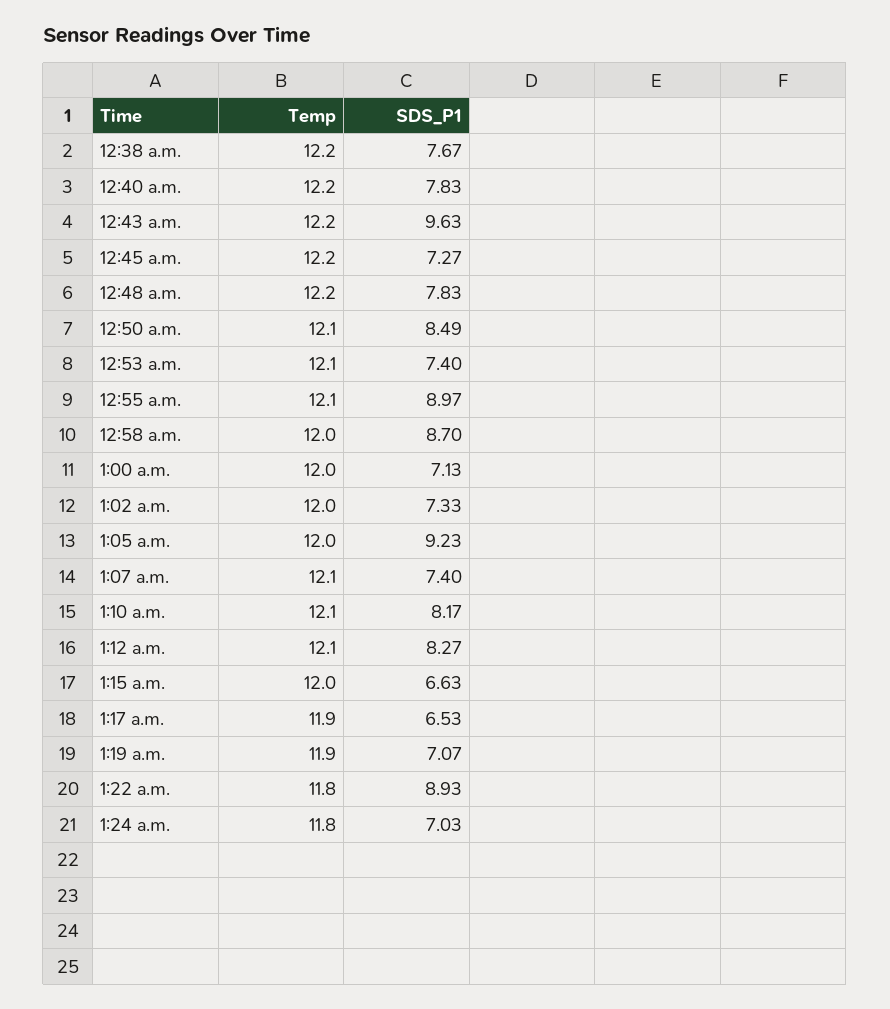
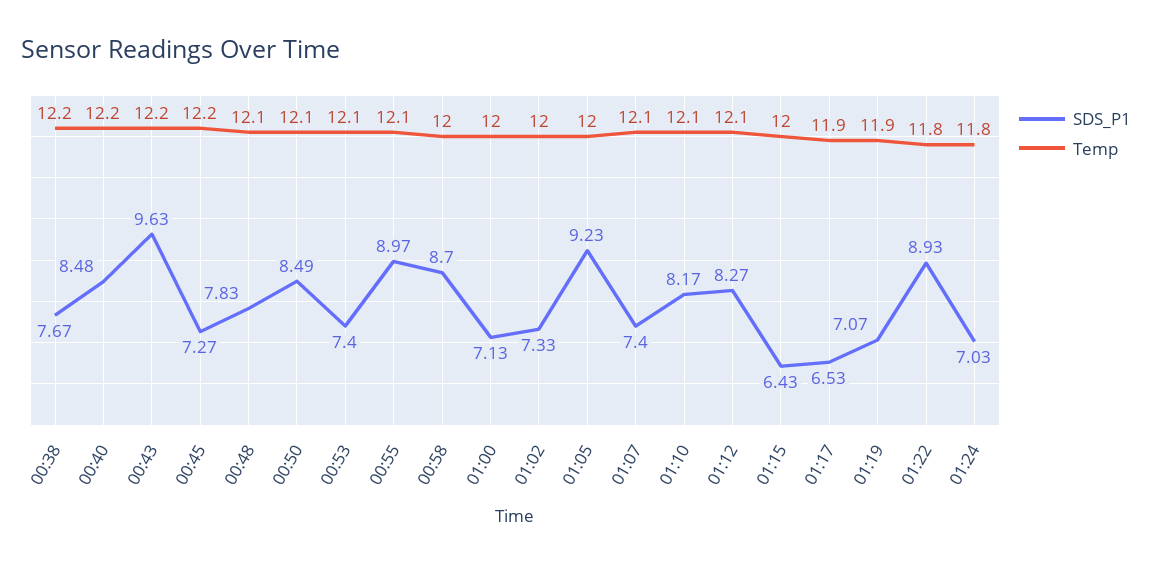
SDS_P1, 12:40 a.m.: 7.83 -> 8.48
Temp, 12:48 a.m.: 12.2 -> 12.1
SDS_P1, 1:15 a.m.: 6.63 -> 6.43

